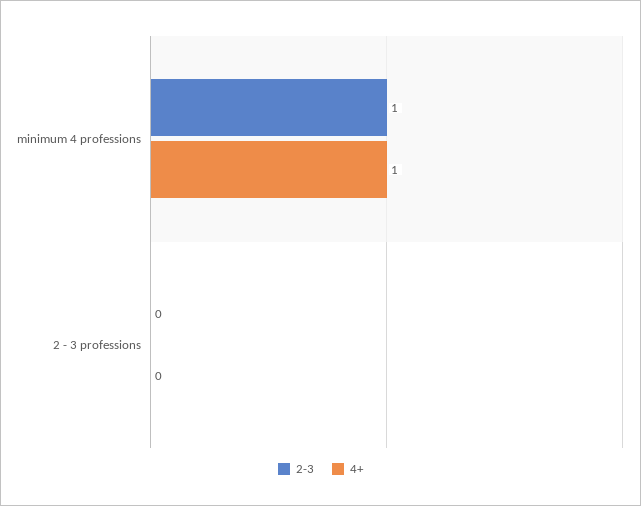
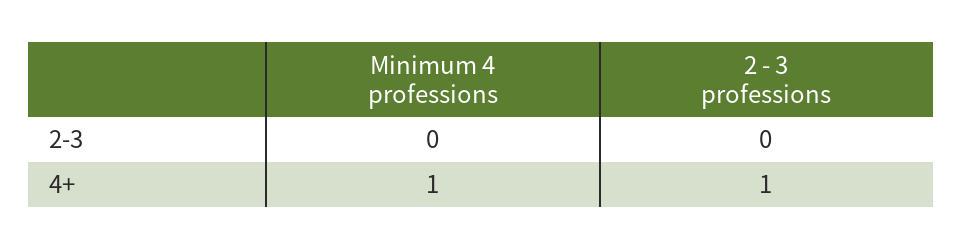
2-3, minimum 4 professions: 1 -> 0
4+, 2 - 3 professions: 0 -> 1

